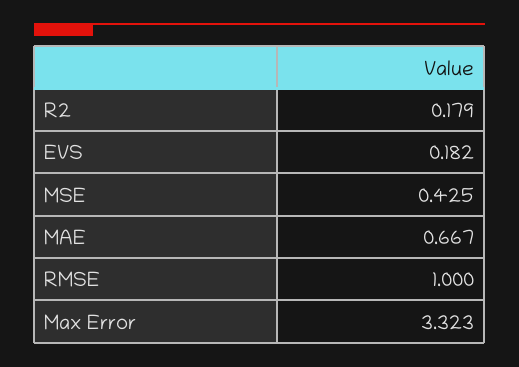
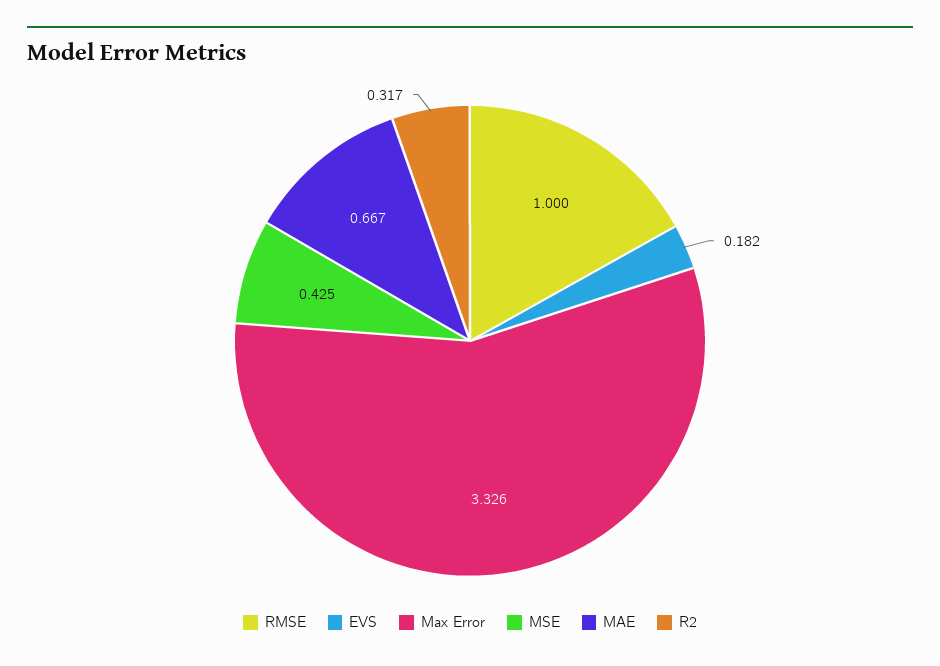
R2: 0.179 -> 0.317
Max Error: 3.323 -> 3.326

